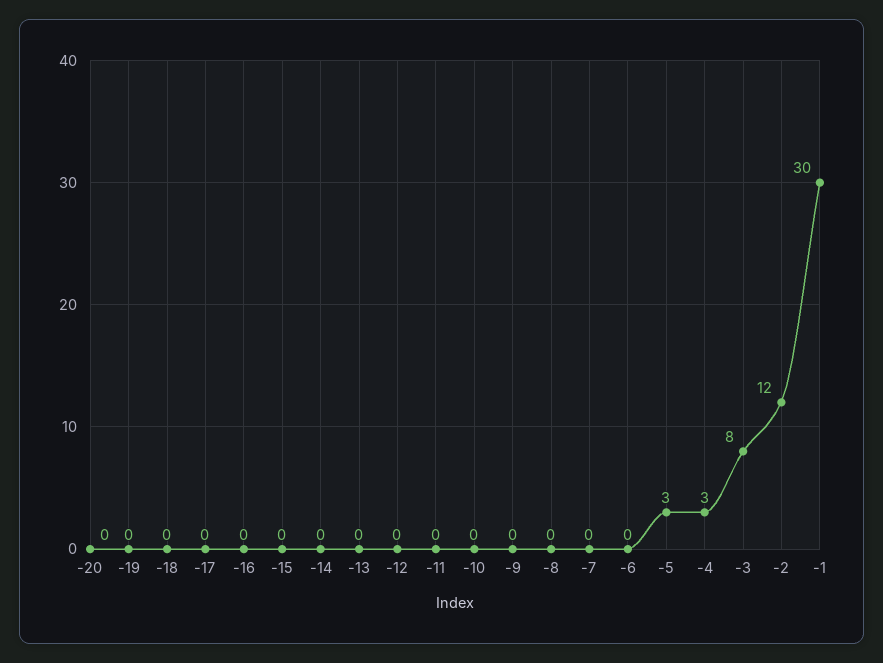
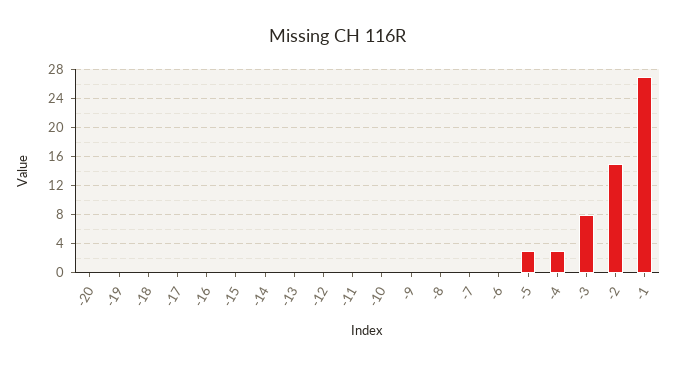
-2: 12 -> 15
-1: 30 -> 27

